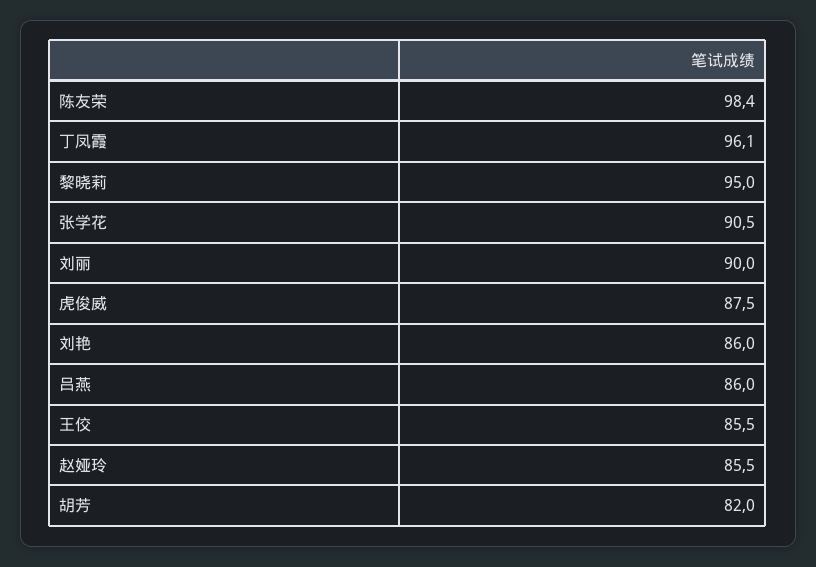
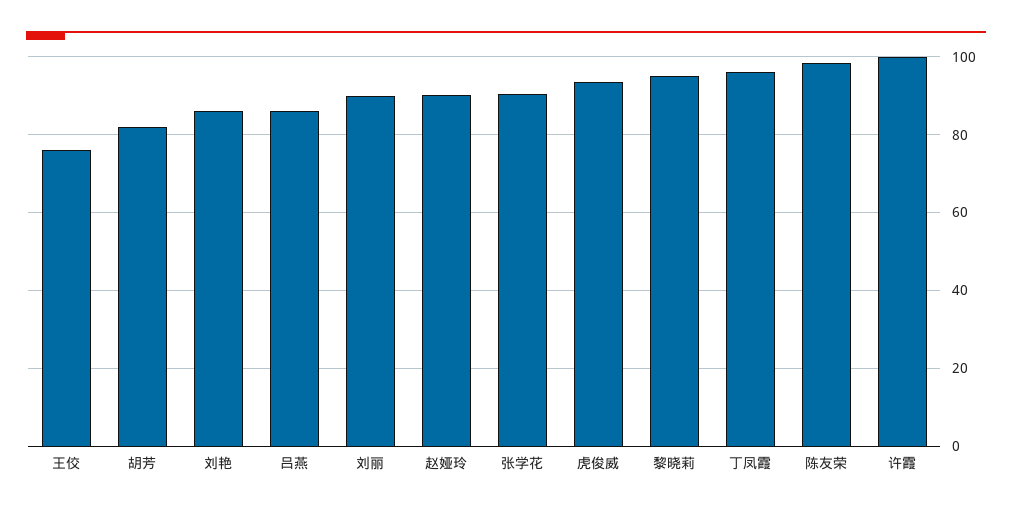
虎俊威: 87.5 -> 94
王佼: 85.5 -> 76
赵娅玲: 85.5 -> 90
许霞: none -> 100

